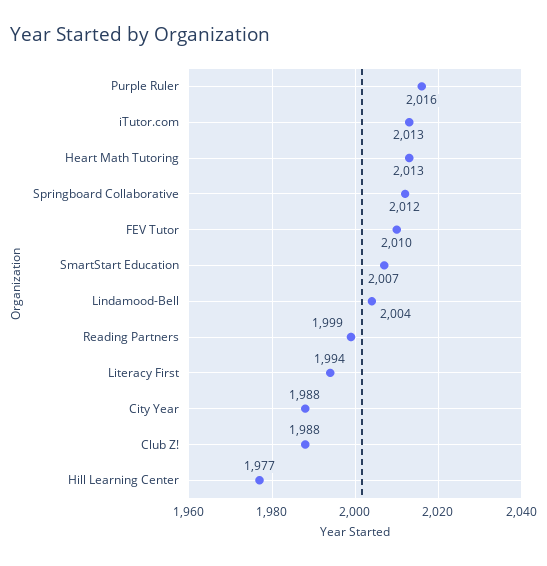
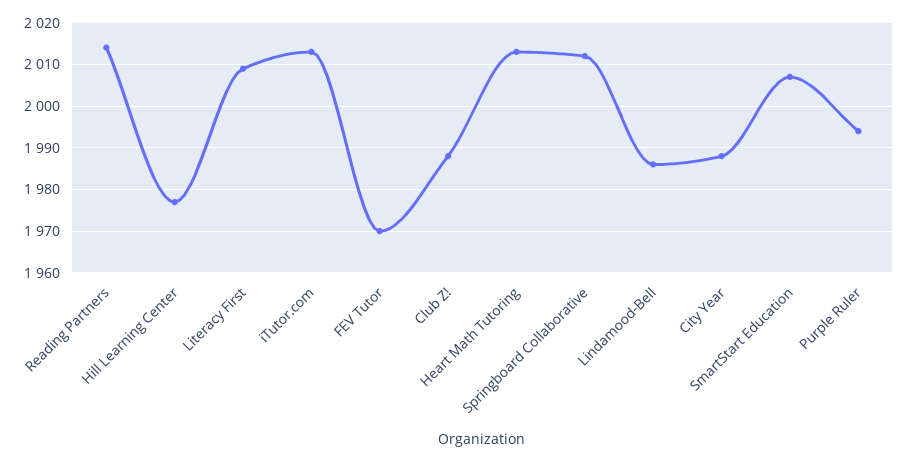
Purple Ruler: 2016 -> 1995
FEV Tutor: 2010 -> 1970
Lindamood-Bell: 2004 -> 1985
Reading Partners: 1999 -> 2015
Literacy First: 1994 -> 2010

